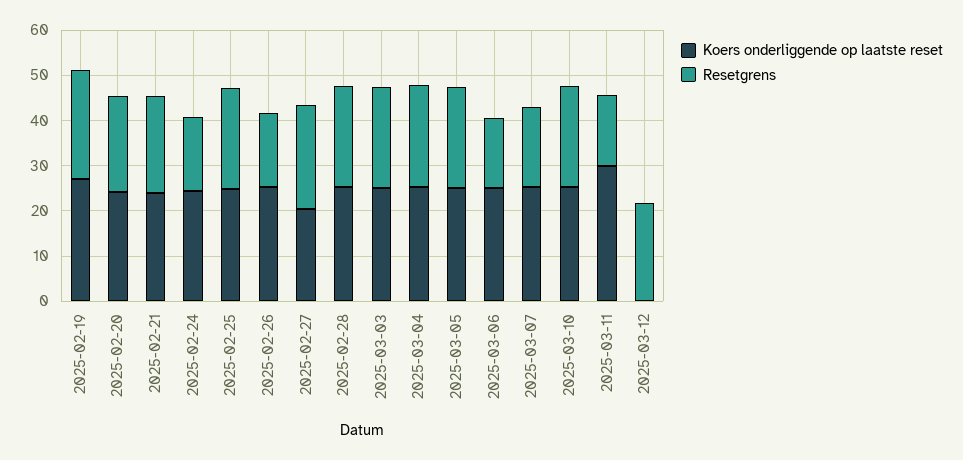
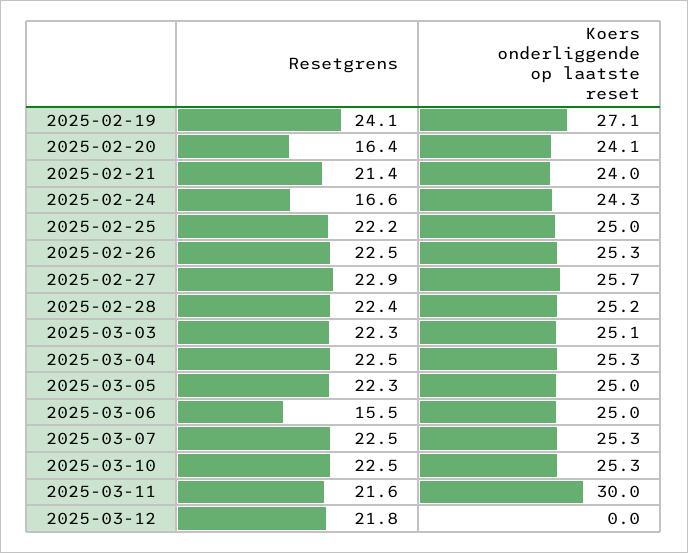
Resetgrens, 2025-02-20: 22 -> 16.4
Resetgrens, 2025-02-26: 16 -> 22.5
Koers onderliggende op laatste reset, 2025-02-27: 20 -> 25.7
Resetgrens, 2025-03-07: 18 -> 22.5
Resetgrens, 2025-03-11: 16 -> 21.6

